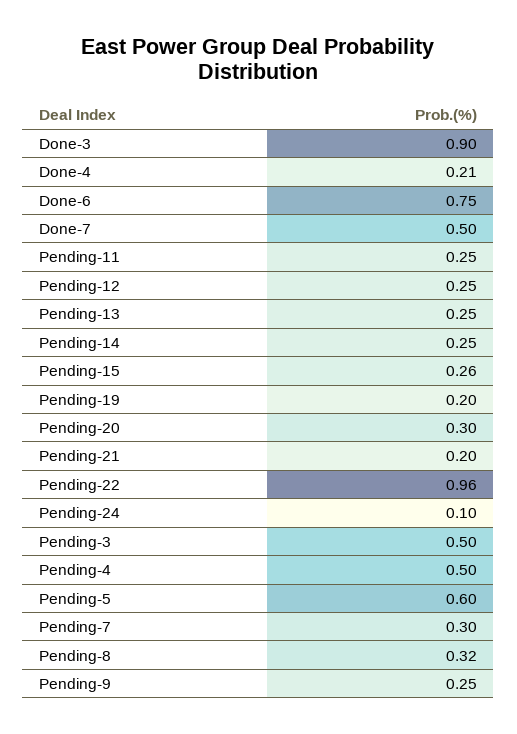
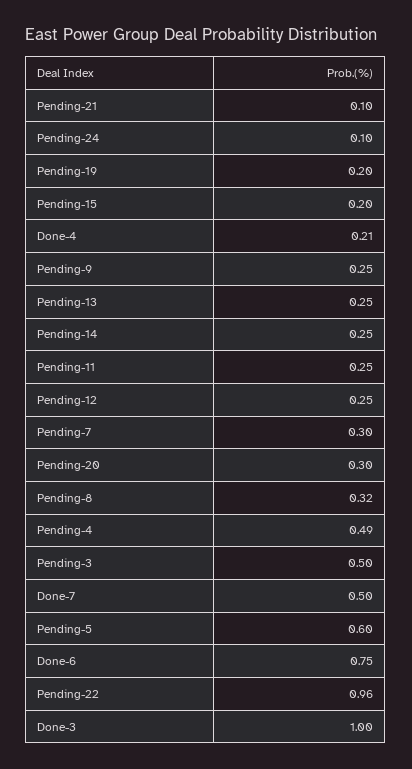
Done-3: 0.9 -> 1
Pending-15: 0.26 -> 0.2
Pending-21: 0.2 -> 0.1
Pending-4: 0.5 -> 0.49

